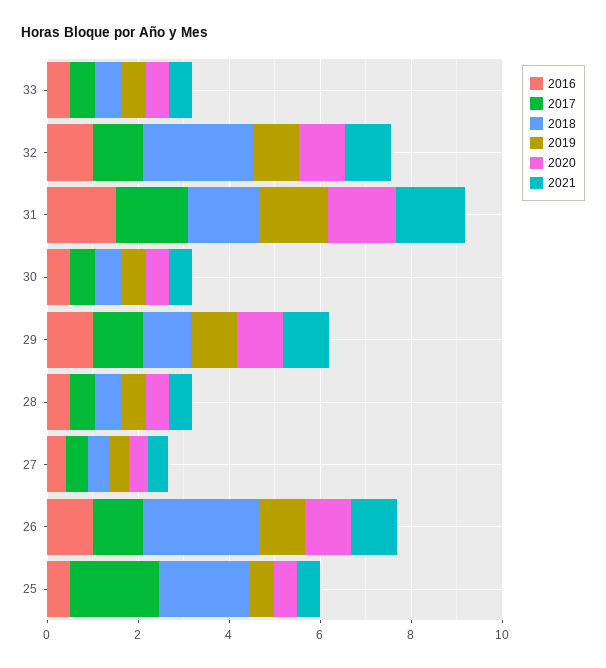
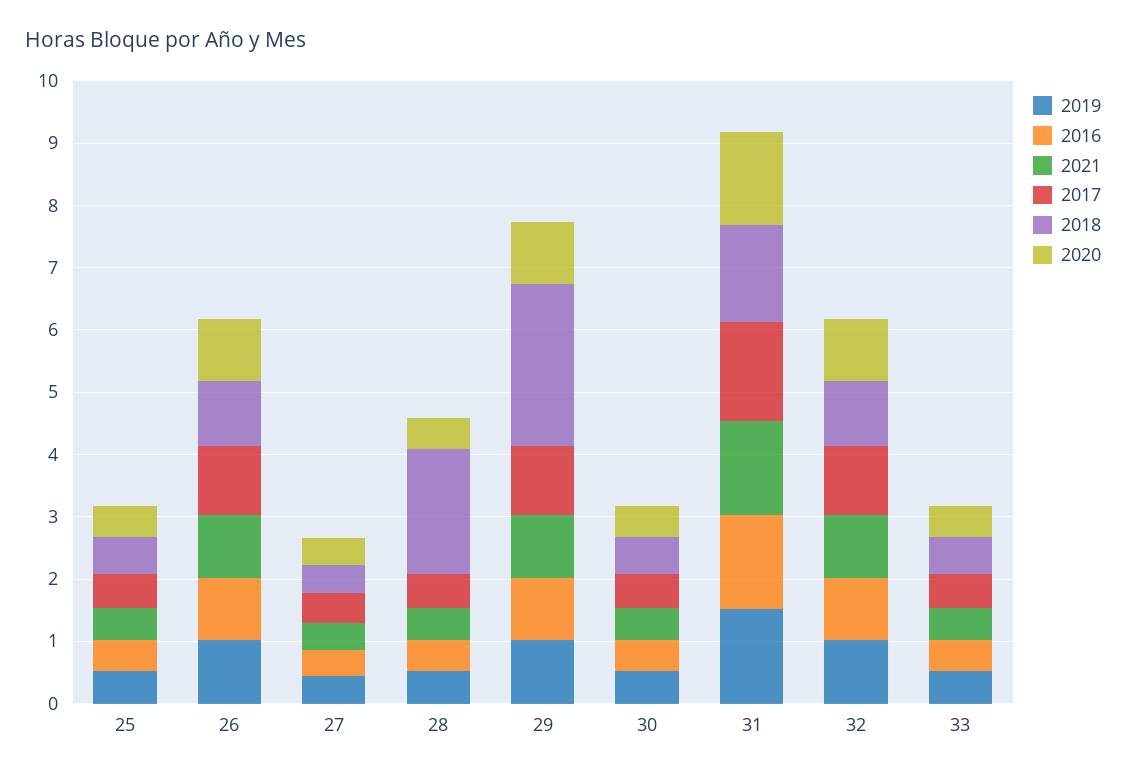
2018, 32: 2.5 -> 1
2018, 29: 1 -> 2.6
2018, 28: 0.5 -> 2
2018, 26: 2.5 -> 1
2017, 25: 2 -> 0.6
2018, 25: 2 -> 0.6

